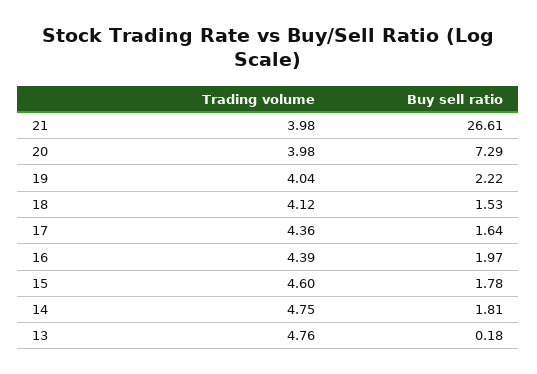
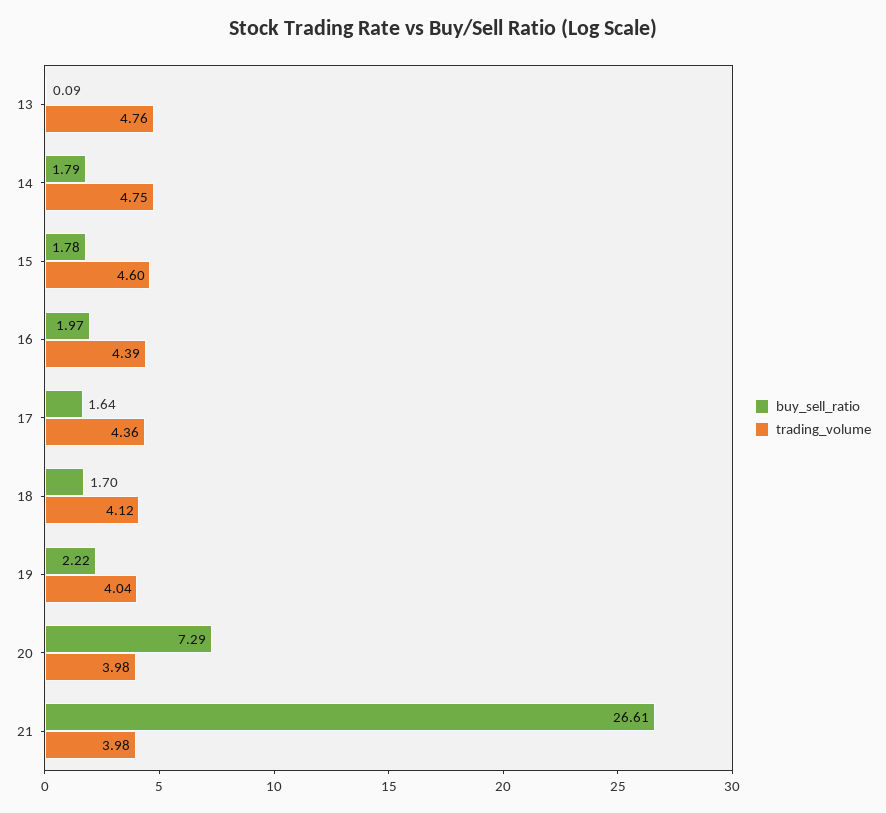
Buy sell ratio, 18: 1.53 -> 1.7
Buy sell ratio, 14: 1.81 -> 1.79
Buy sell ratio, 13: 0.18 -> 0.09

